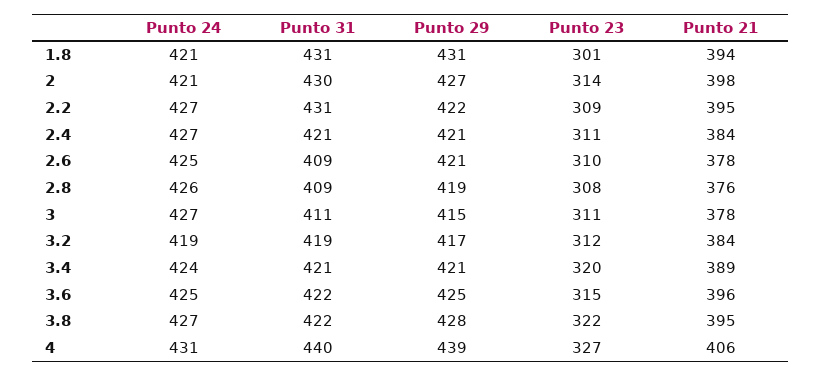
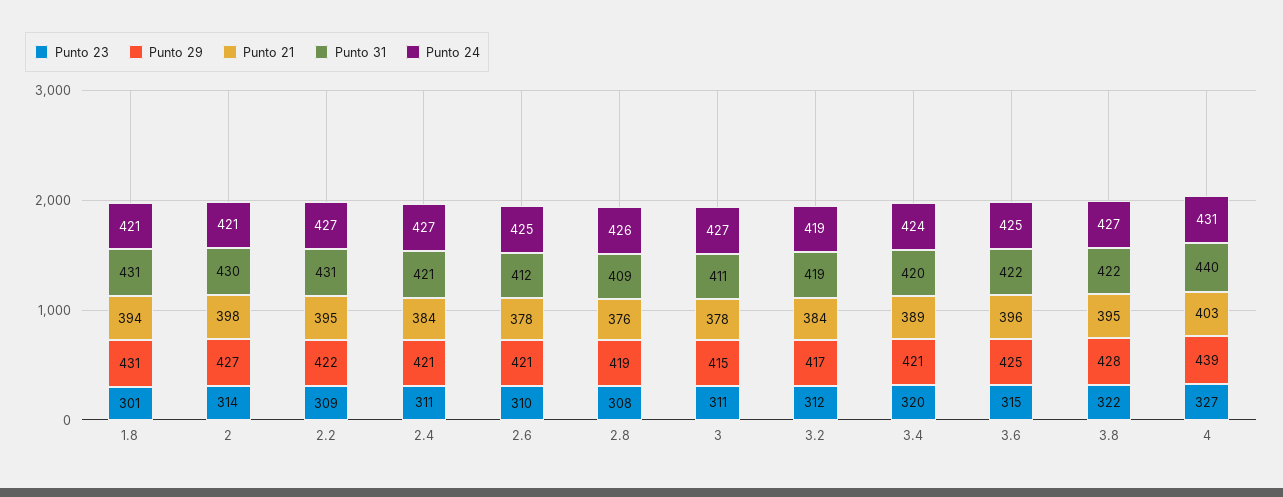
Punto 31, 2.6: 409 -> 412
Punto 31, 3.4: 421 -> 420
Punto 21, 4: 406 -> 403

